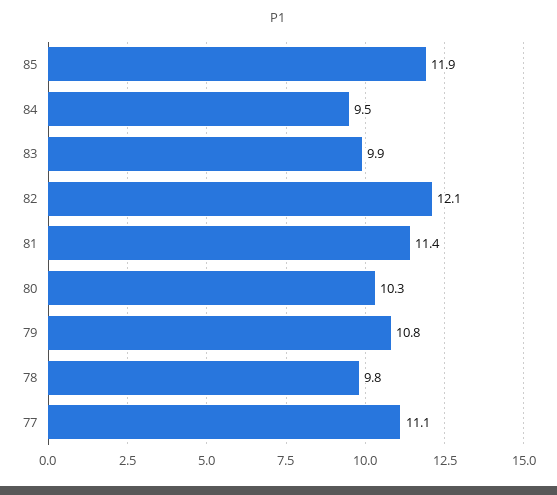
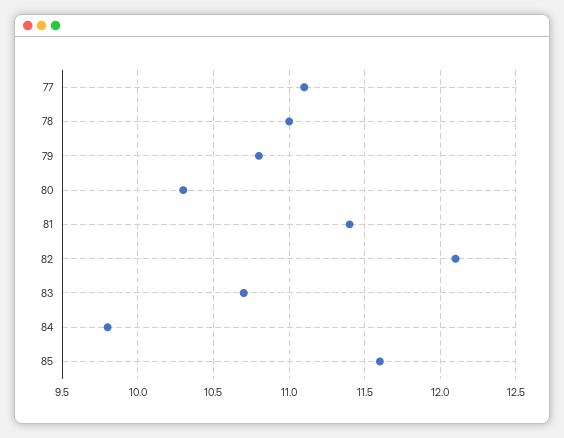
85: 11.9 -> 11.6
84: 9.5 -> 9.8
83: 9.9 -> 10.7
78: 9.8 -> 11

